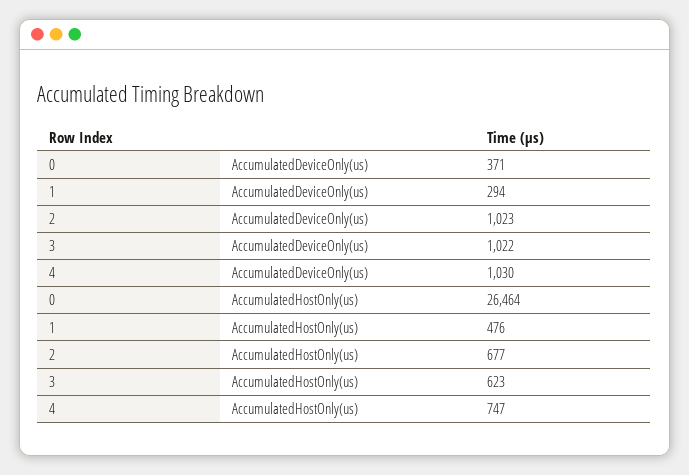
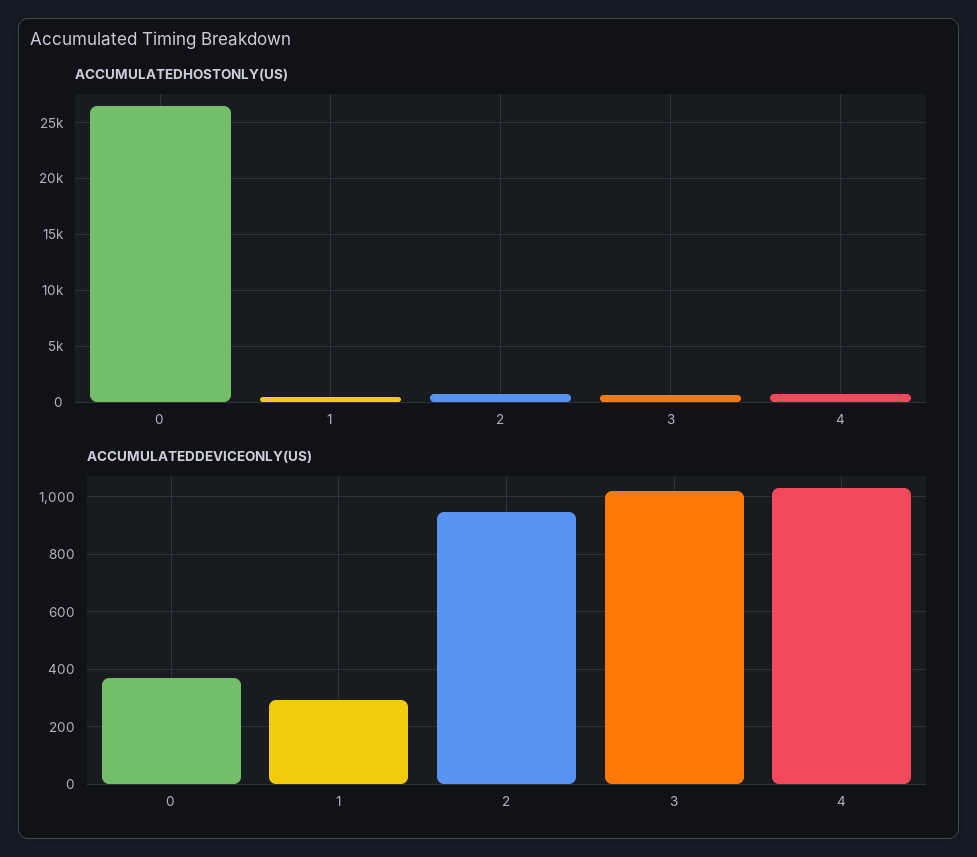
AccumulatedDeviceOnly(us), 2: 1023 -> 950

